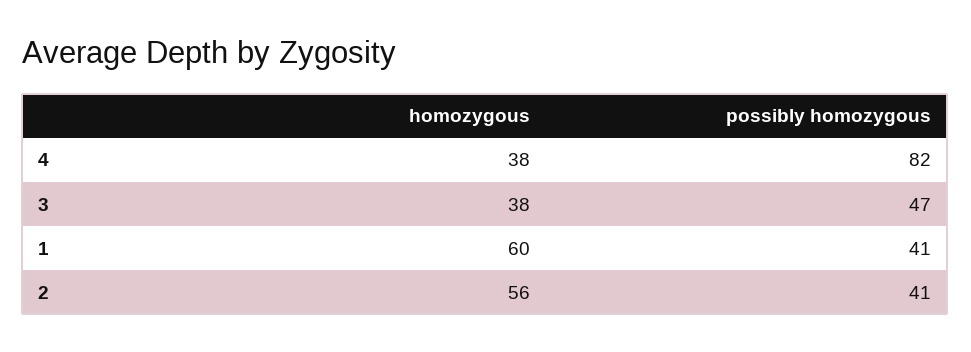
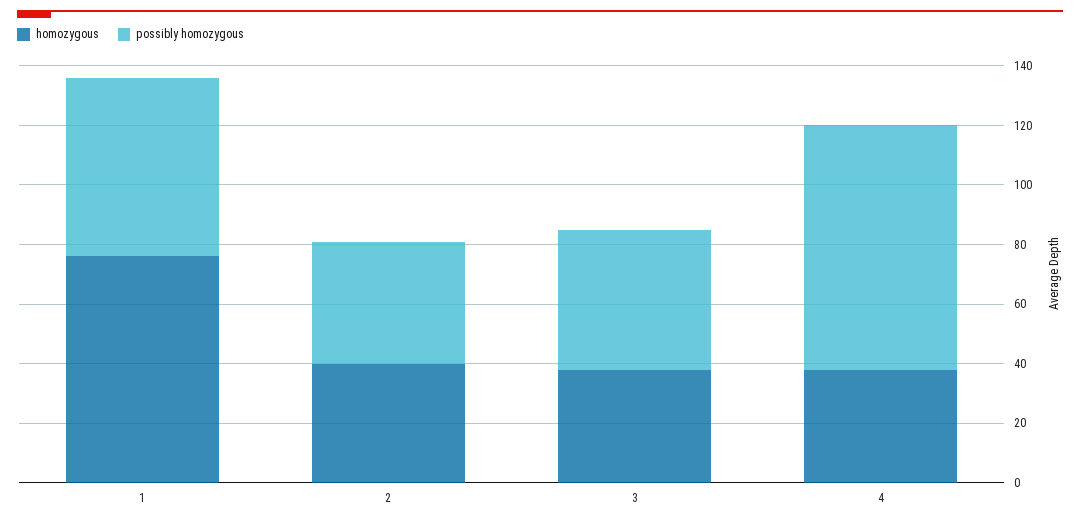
homozygous, 1: 60 -> 75
possibly homozygous, 1: 41 -> 60
homozygous, 2: 56 -> 40

